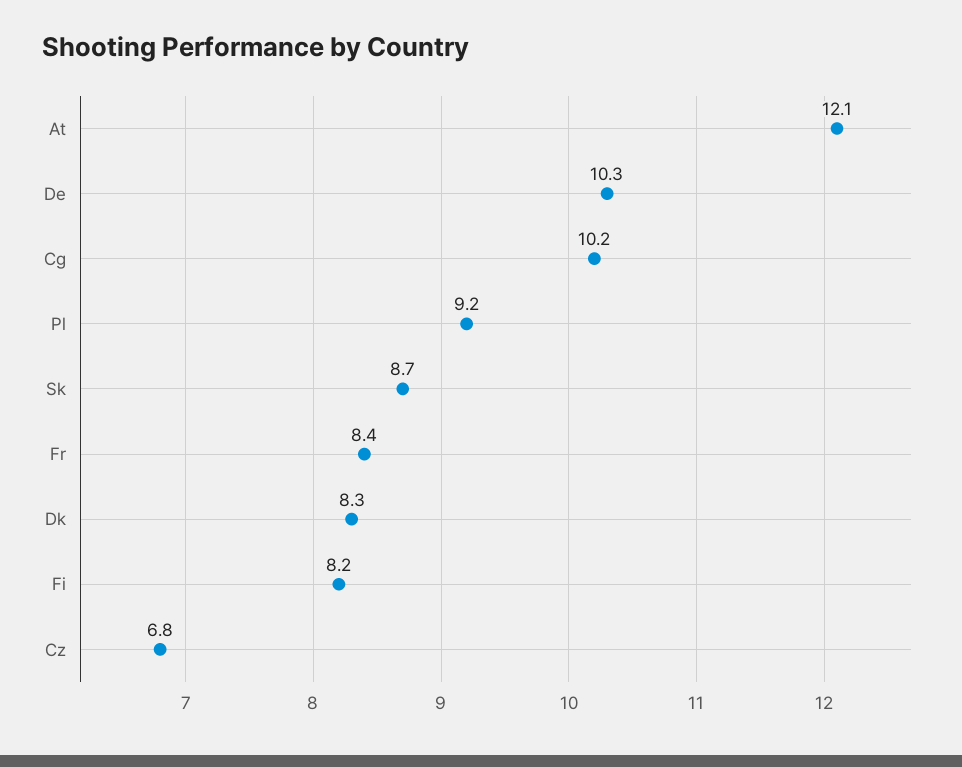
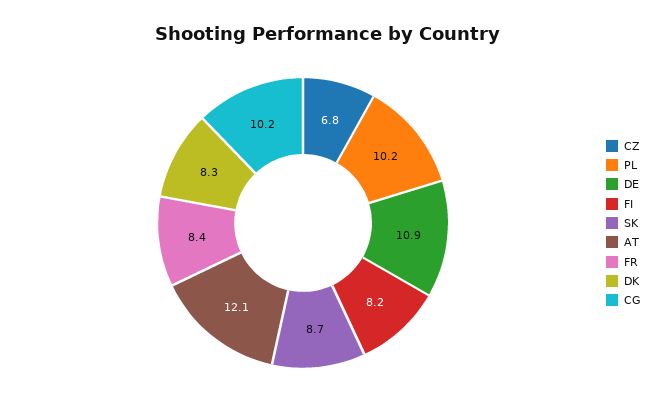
De: 10.3 -> 10.9
Pl: 9.2 -> 10.2

